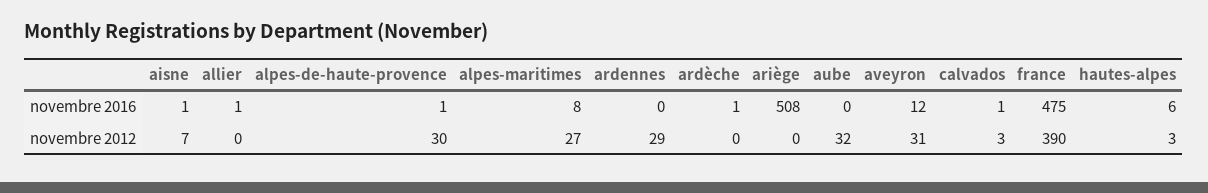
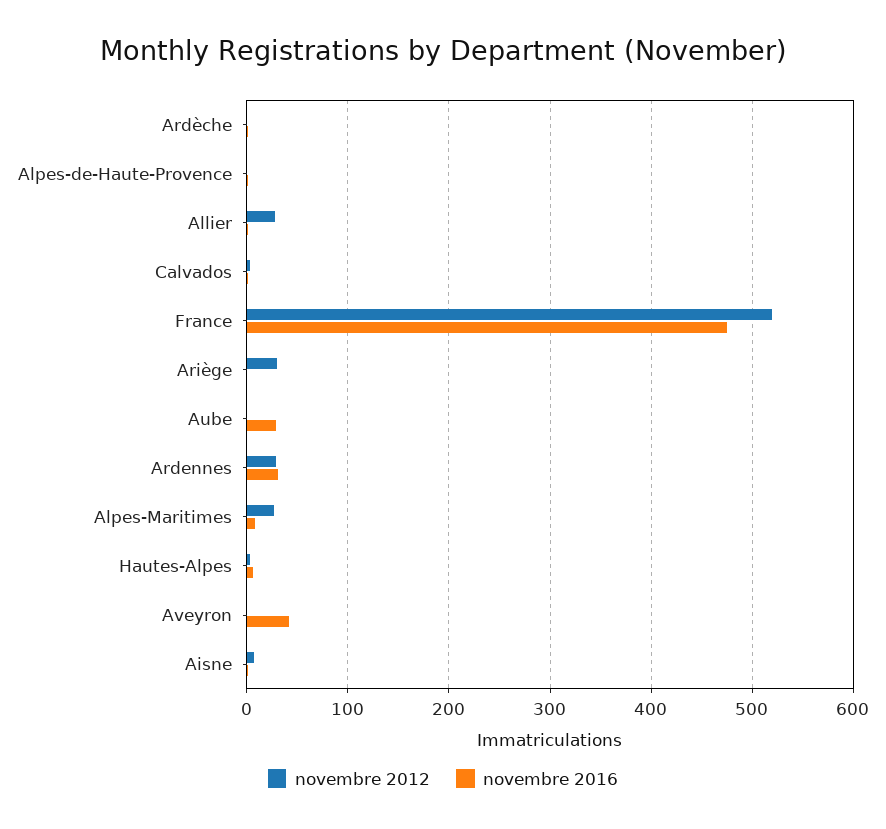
novembre 2016, ardennes: 0 -> 30
novembre 2016, ariège: 508 -> 0
novembre 2016, aube: 0 -> 30
novembre 2016, aveyron: 12 -> 40
novembre 2012, allier: 0 -> 30
novembre 2012, alpes-de-haute-provence: 30 -> 0
novembre 2012, ariège: 0 -> 30
novembre 2012, aube: 32 -> 0
novembre 2012, aveyron: 31 -> 0
novembre 2012, france: 390 -> 520

